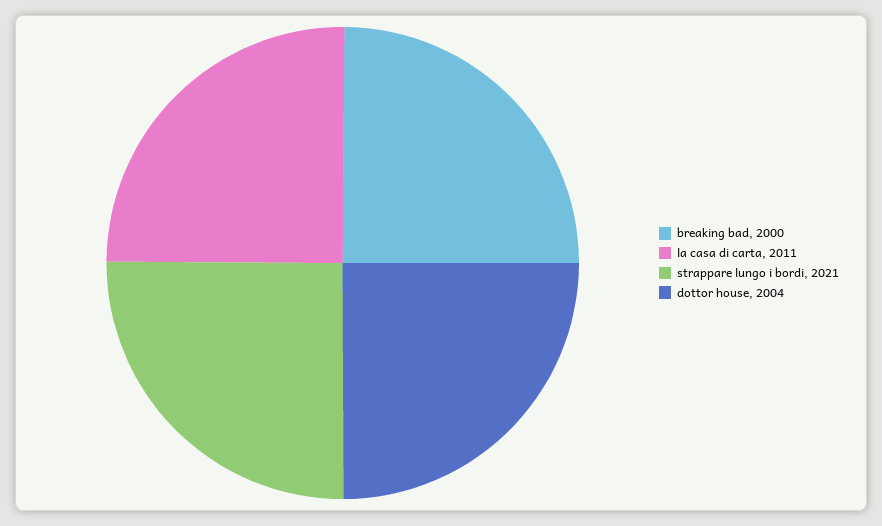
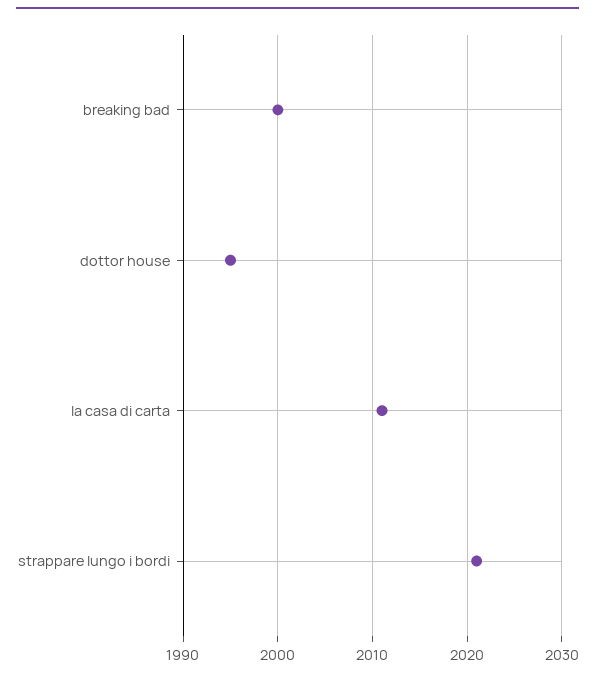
dottor house: 2004 -> 1995

